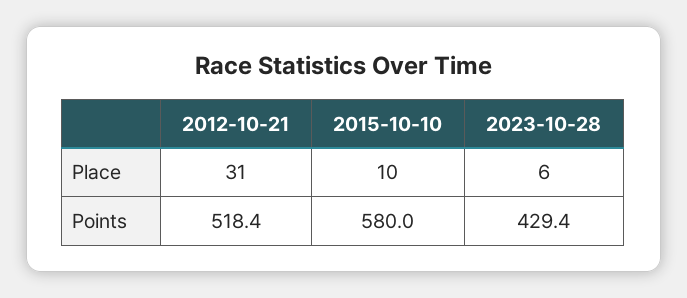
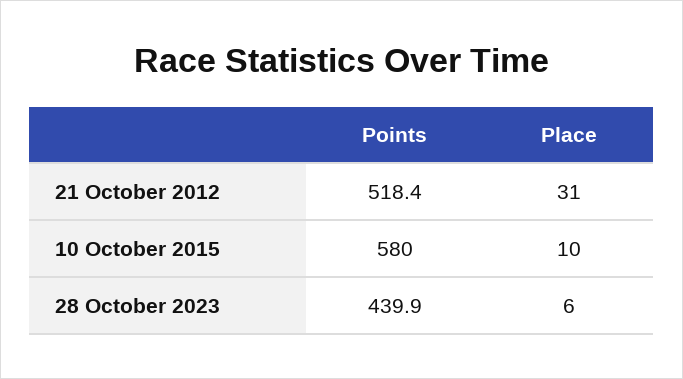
2023-10-28, Points: 429.4 -> 439.9

